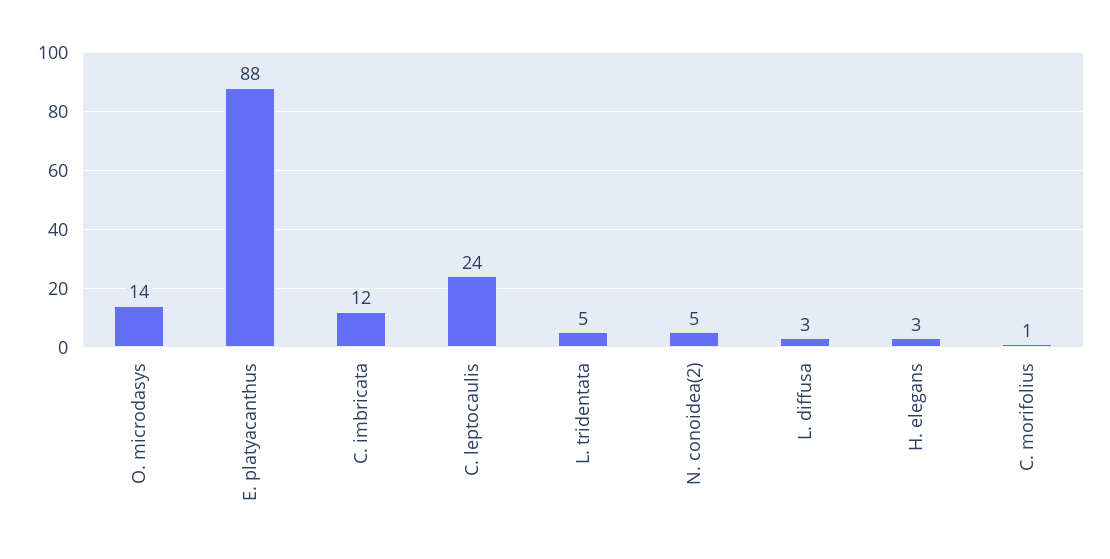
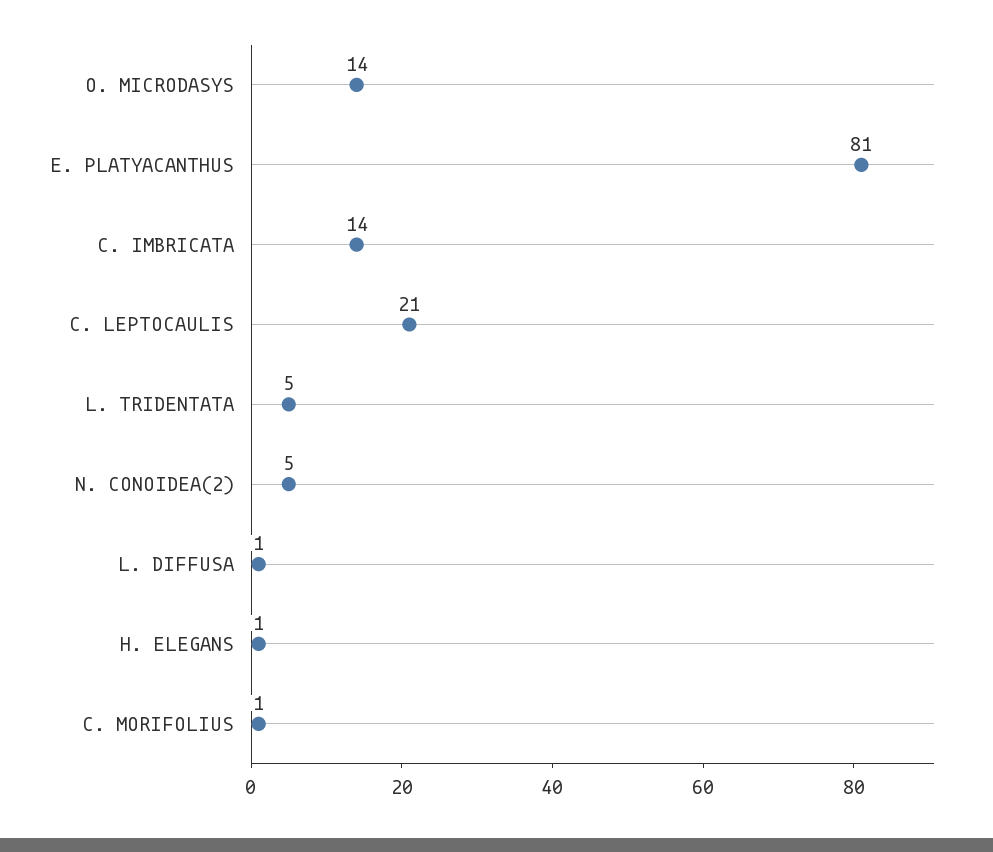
E. platyacanthus: 88 -> 81
C. imbricata: 12 -> 14
C. leptocaulis: 24 -> 21
L. diffusa: 3 -> 1
H. elegans: 3 -> 1

